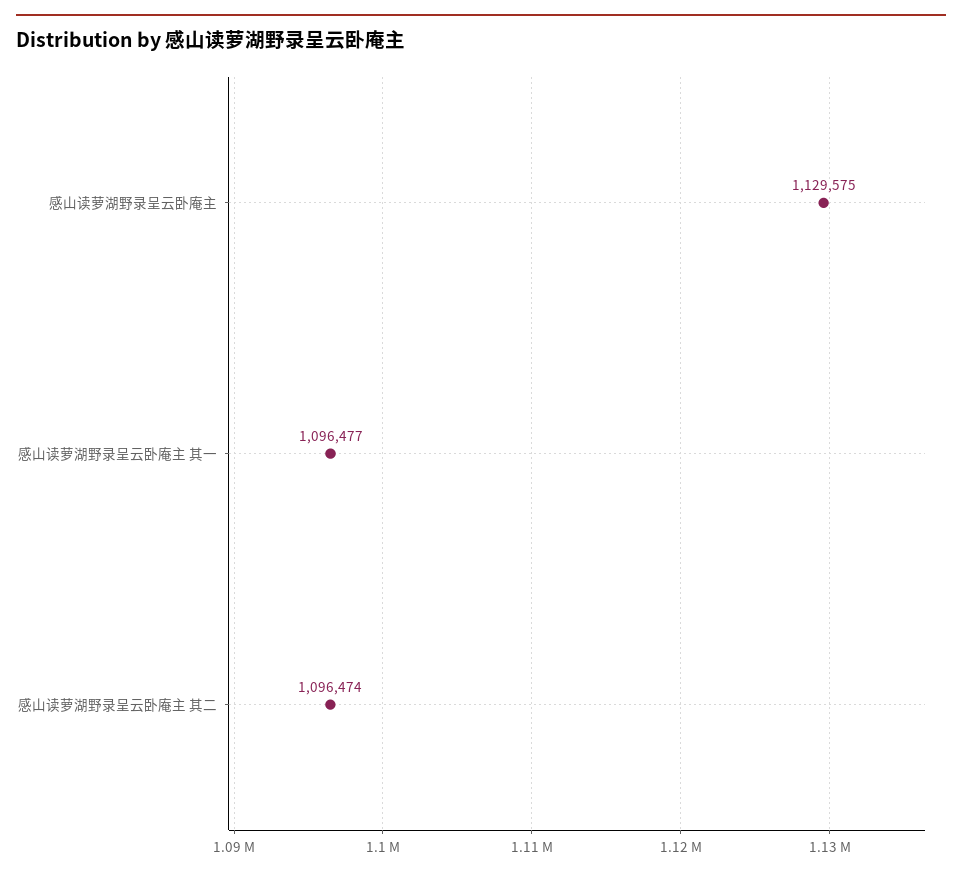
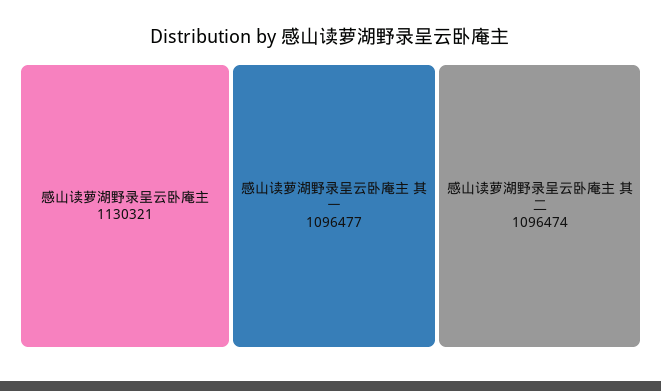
感山读萝湖野录呈云卧庵主: 1129575 -> 1130321

